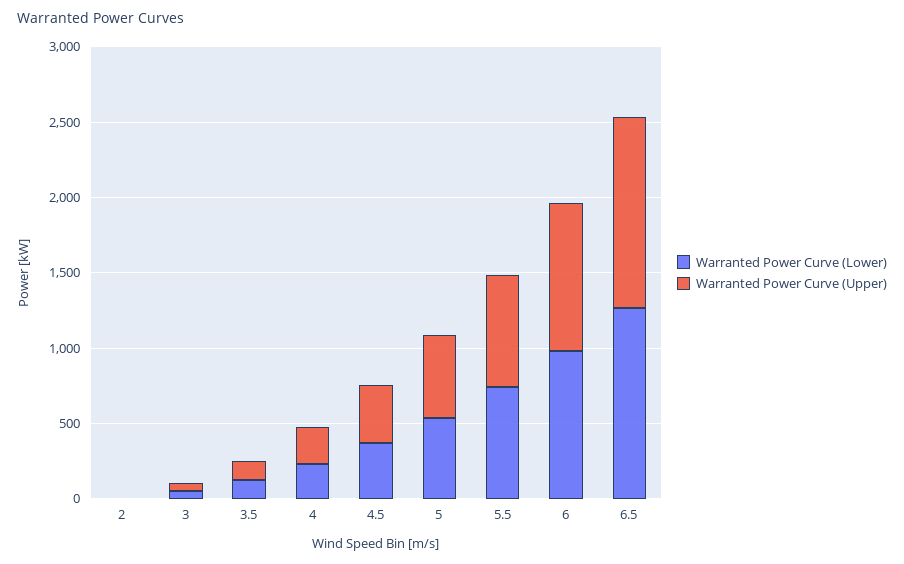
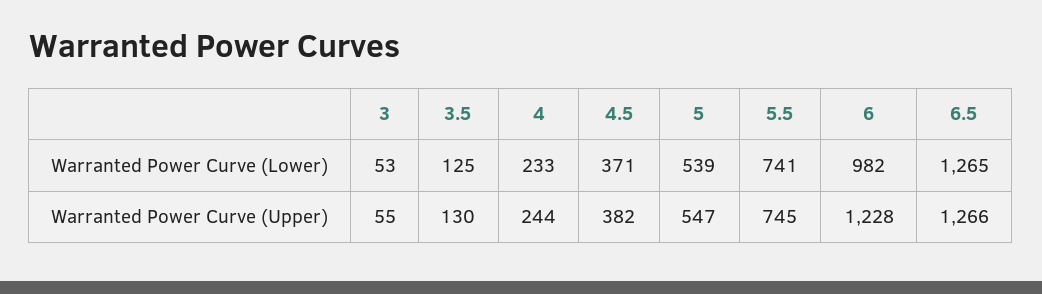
Warranted Power Curve (Lower), 2: 0 -> none
Warranted Power Curve (Upper), 2: 0 -> none
Warranted Power Curve (Upper), 6: 1000 -> 1228

